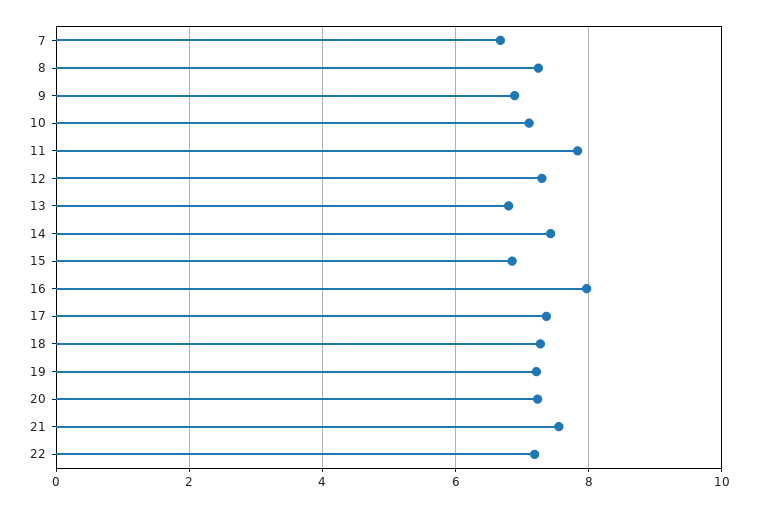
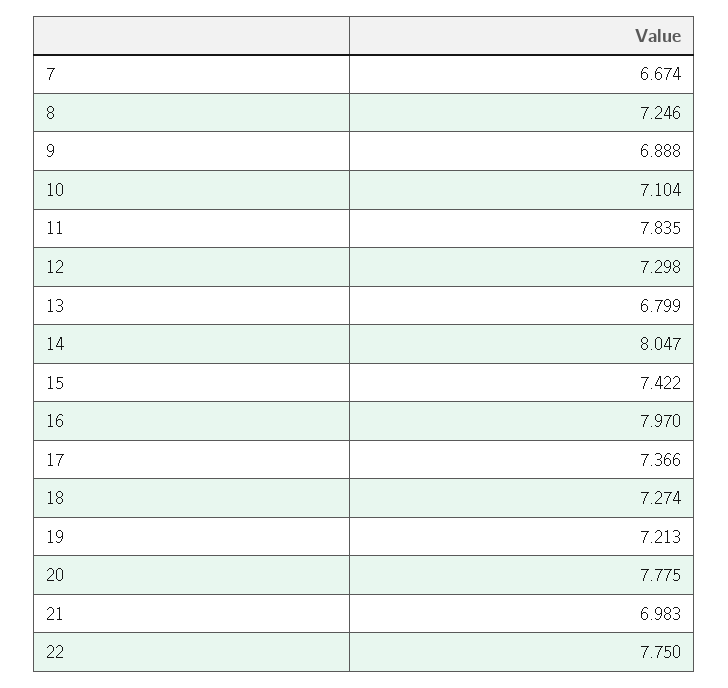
14: 7.4 -> 8.047
15: 6.8 -> 7.422
20: 7.2 -> 7.775
21: 7.6 -> 6.983
22: 7.2 -> 7.75

